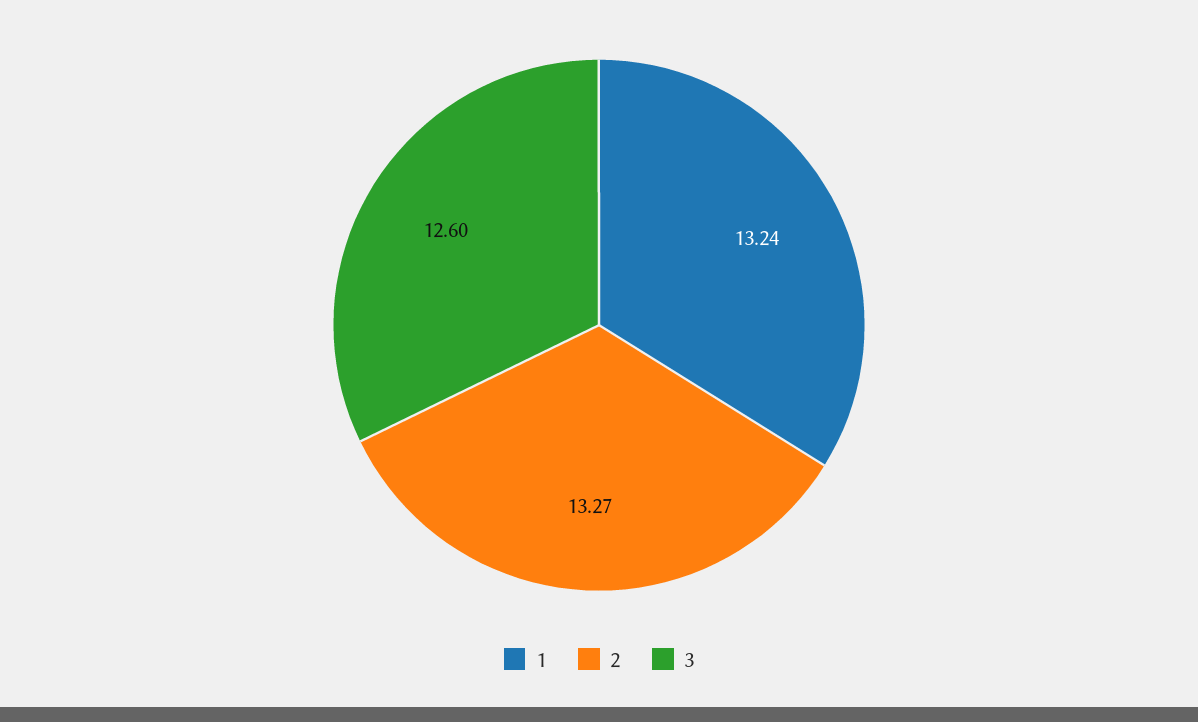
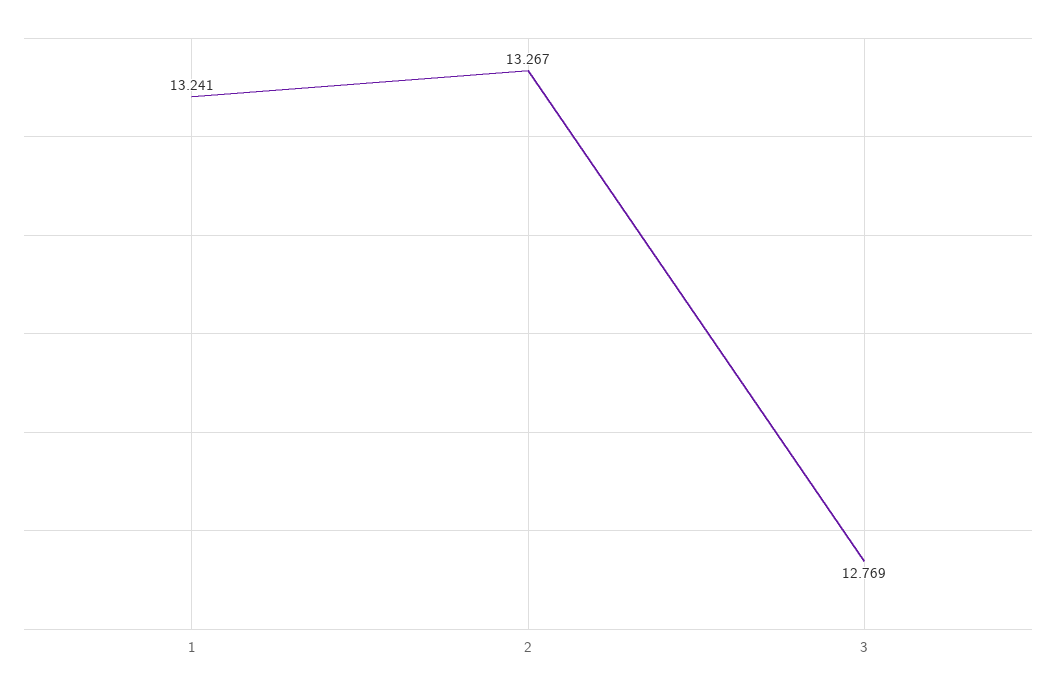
3: 12.6 -> 12.769

